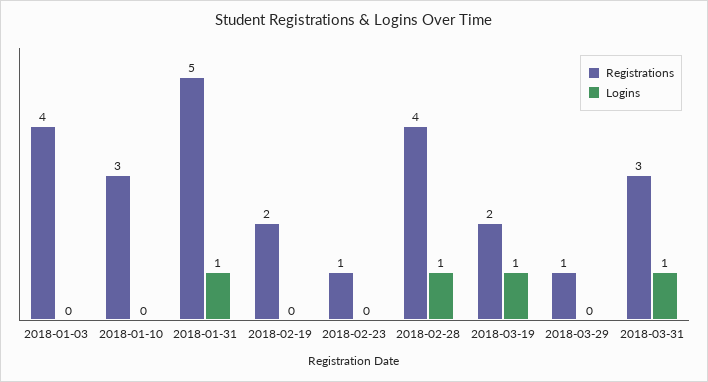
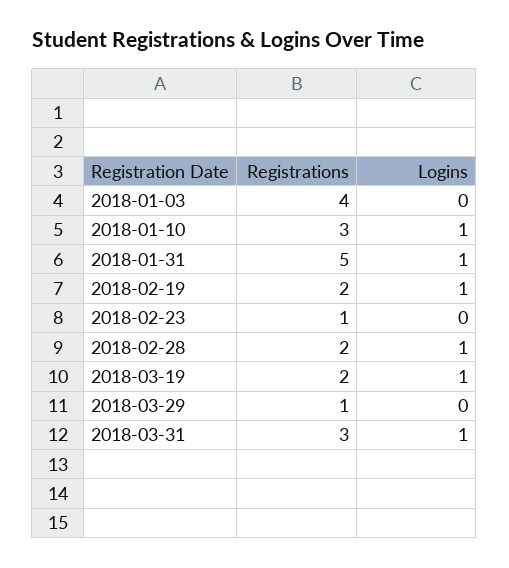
Logins, 2018-01-10: 0 -> 1
Logins, 2018-02-19: 0 -> 1
Registrations, 2018-02-28: 4 -> 2

